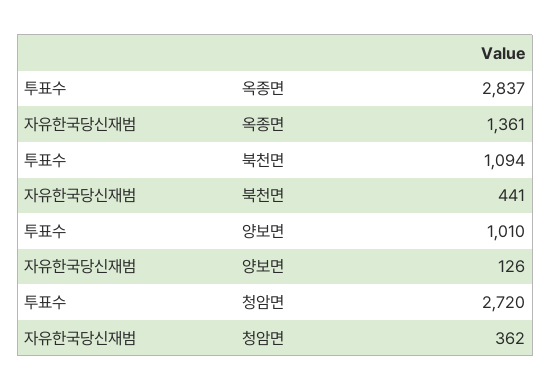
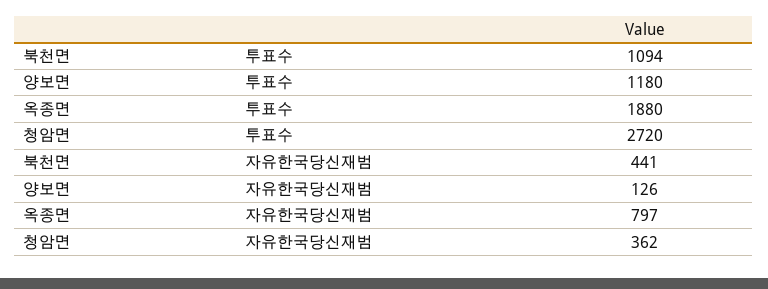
투표수, 옥종면: 2837 -> 1880
자유한국당신재범, 옥종면: 1361 -> 797
투표수, 양보면: 1010 -> 1180

